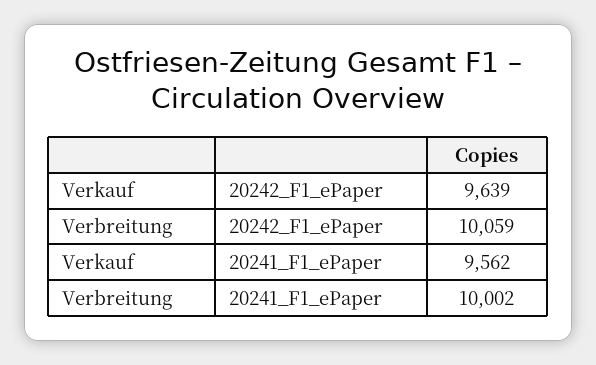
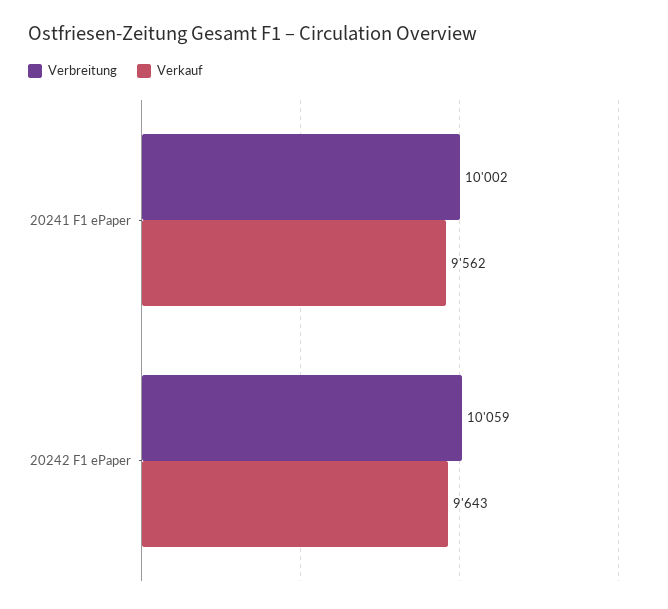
Verkauf, 20242_F1_ePaper: 9639 -> 9643

